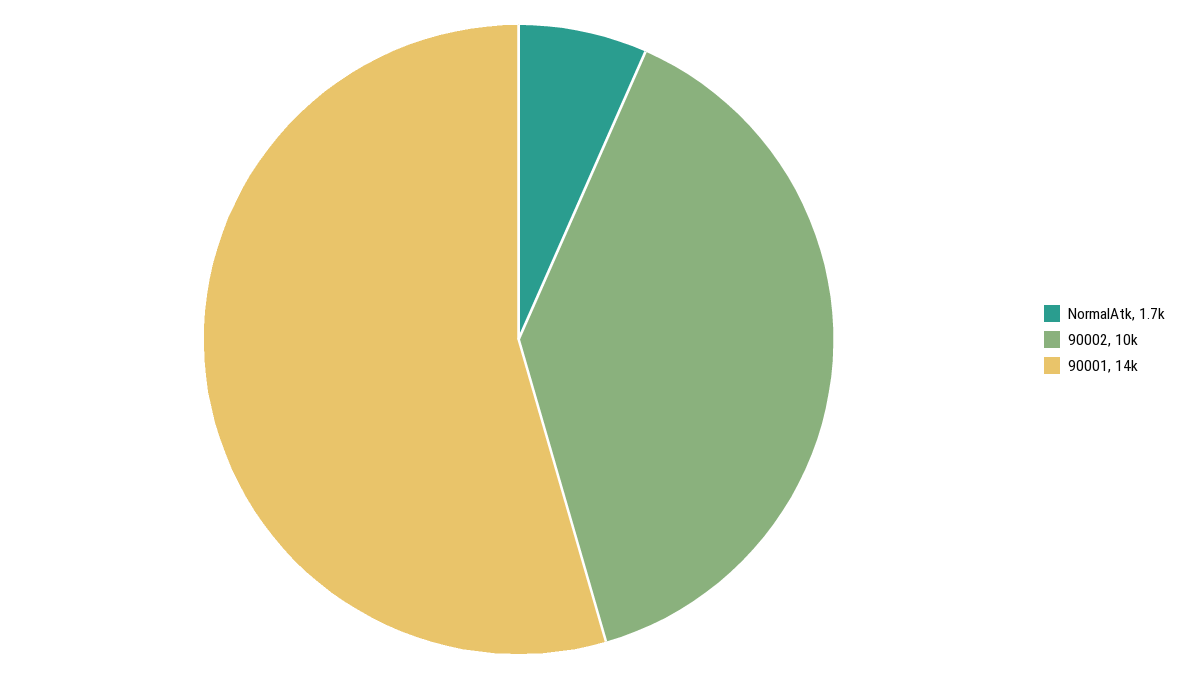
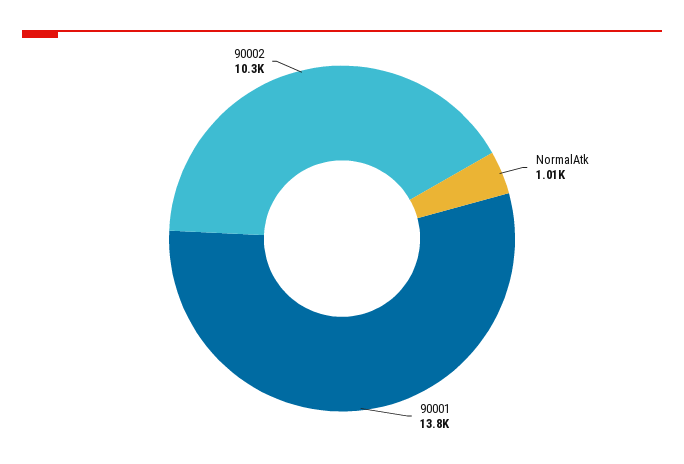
NormalAtk: 1700 -> 1010

